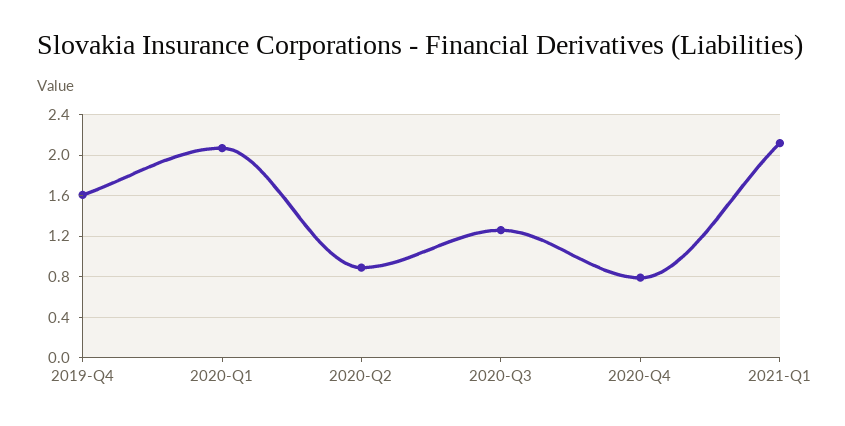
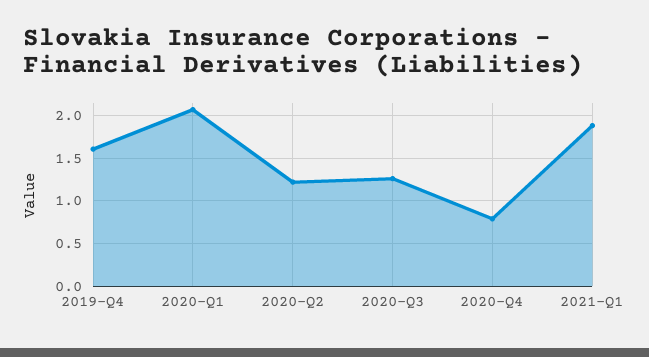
2020-Q2: 0.9 -> 1.2
2021-Q1: 2.1 -> 1.9

